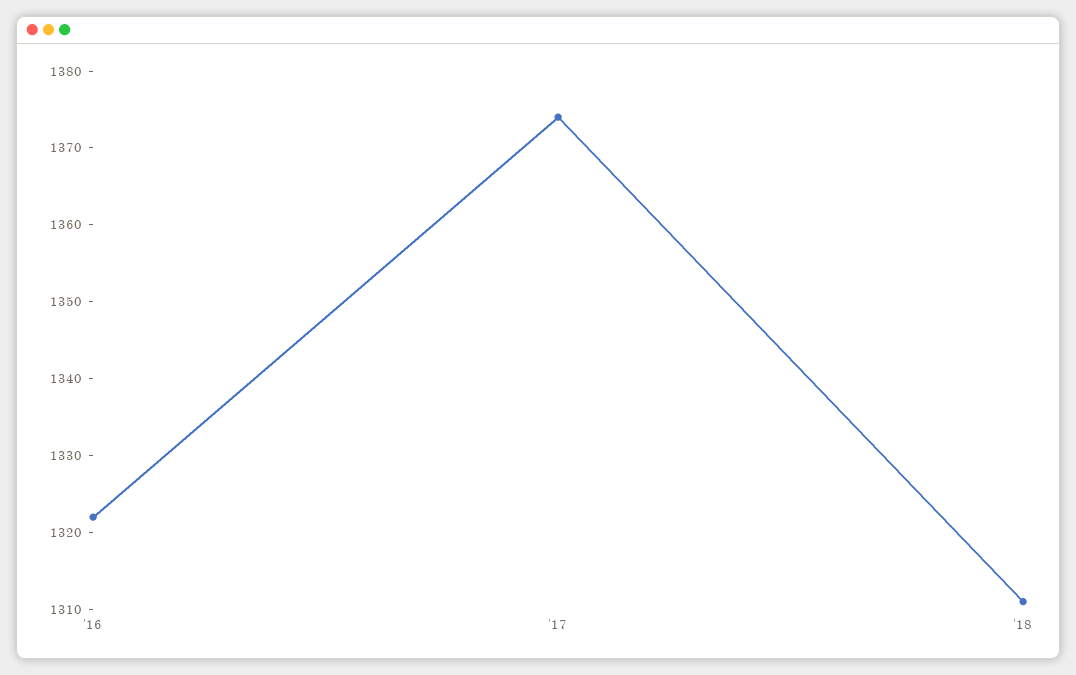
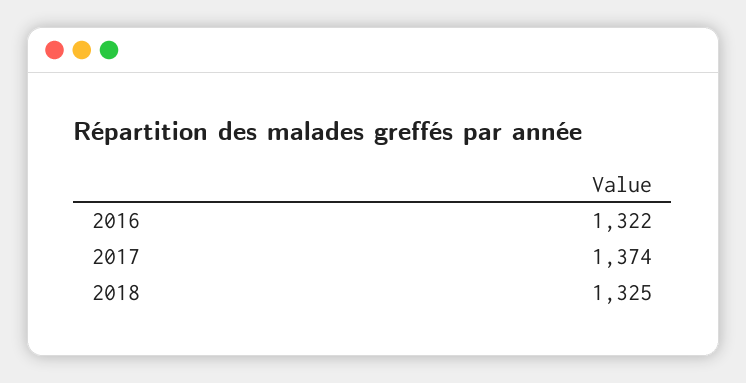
'18: 1310 -> 1325

